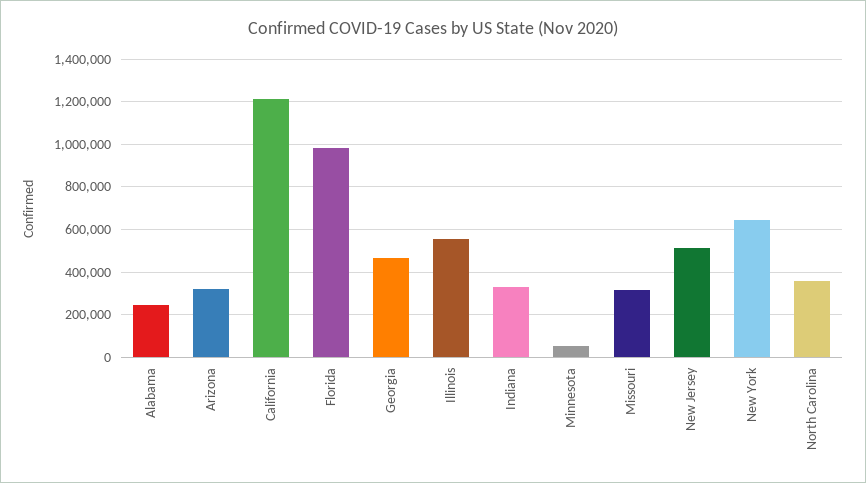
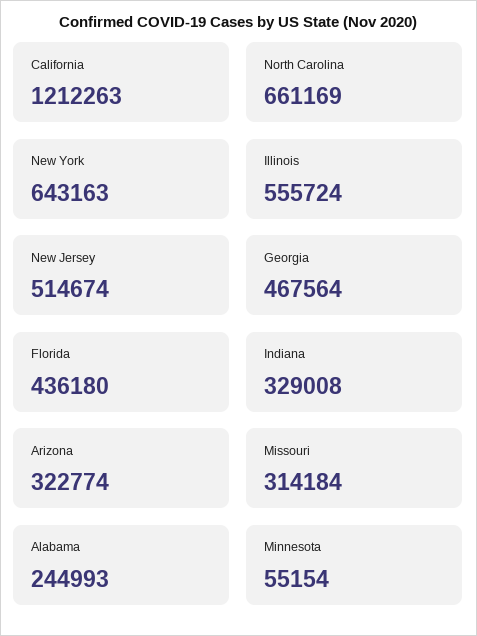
Florida: 1000000 -> 436180
North Carolina: 350000 -> 661169

